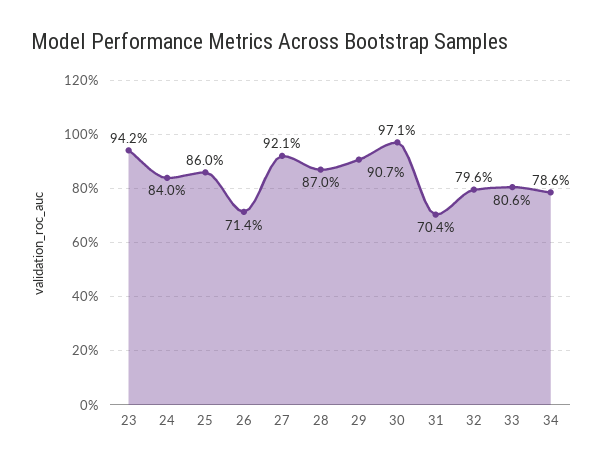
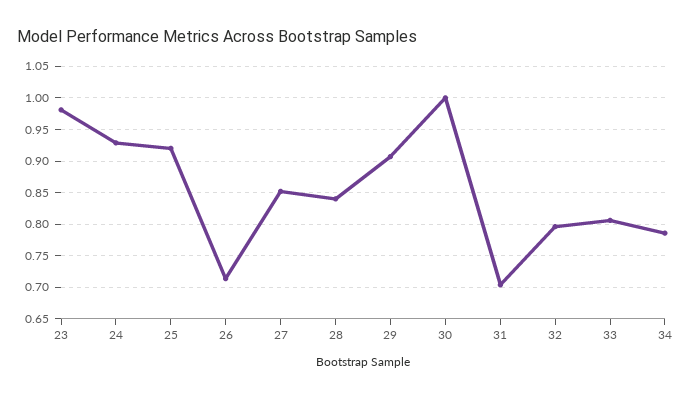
23: 0.942 -> 0.98
24: 0.84 -> 0.93
25: 0.86 -> 0.92
27: 0.921 -> 0.85
28: 0.87 -> 0.84
30: 0.971 -> 1

